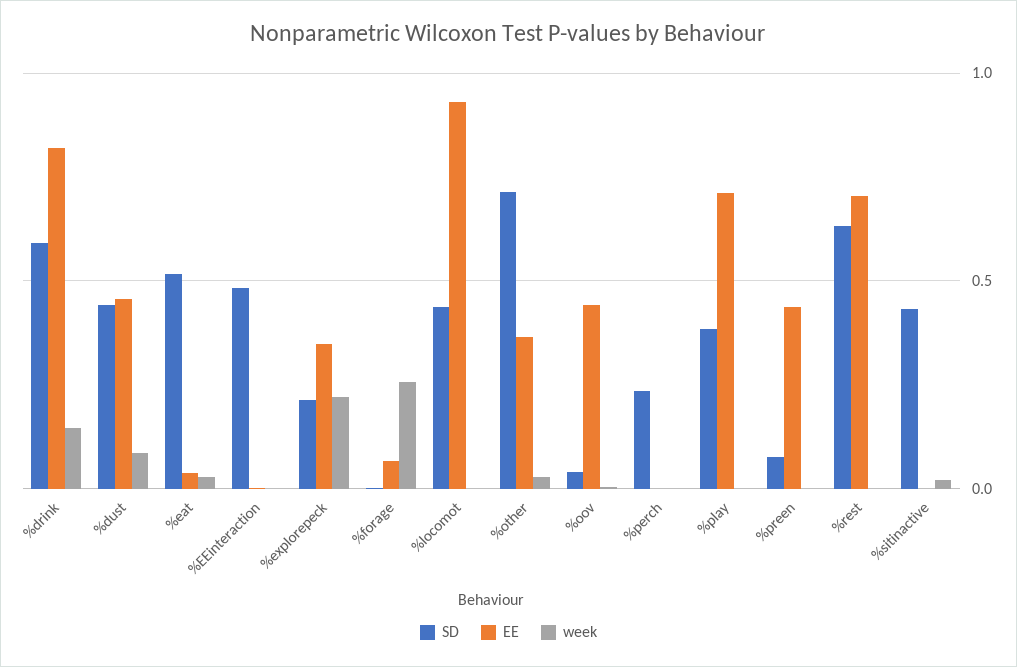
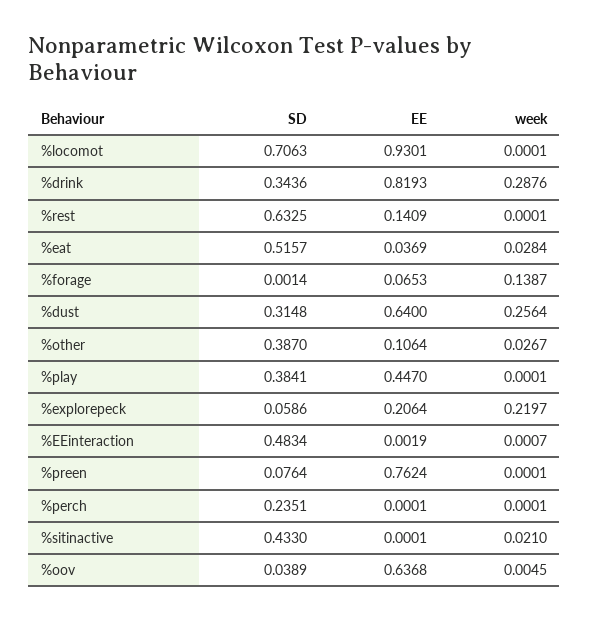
SD, %drink: 0.6 -> 0.3436
week, %drink: 0.15 -> 0.2876
SD, %dust: 0.45 -> 0.3148
EE, %dust: 0.45 -> 0.64
week, %dust: 0.1 -> 0.2564
SD, %explorepeck: 0.2 -> 0.0586
EE, %explorepeck: 0.35 -> 0.2064
week, %forage: 0.25 -> 0.1387
SD, %locomot: 0.45 -> 0.7063
SD, %other: 0.7 -> 0.387
EE, %other: 0.35 -> 0.1064
EE, %oov: 0.45 -> 0.6368
EE, %play: 0.7 -> 0.447
EE, %preen: 0.45 -> 0.7624
EE, %rest: 0.7 -> 0.1409

